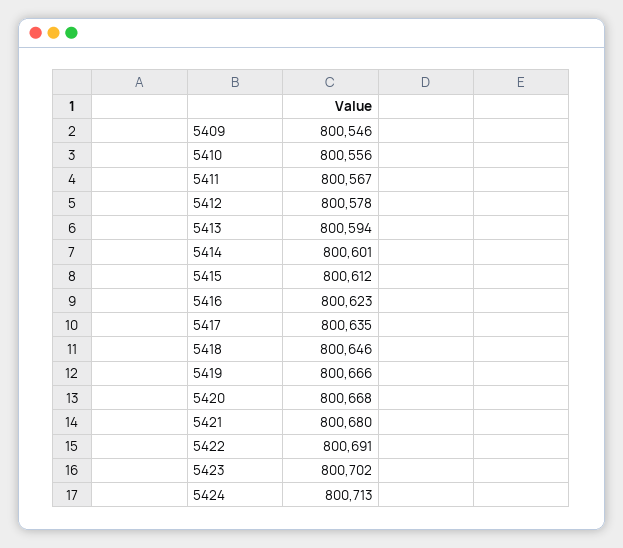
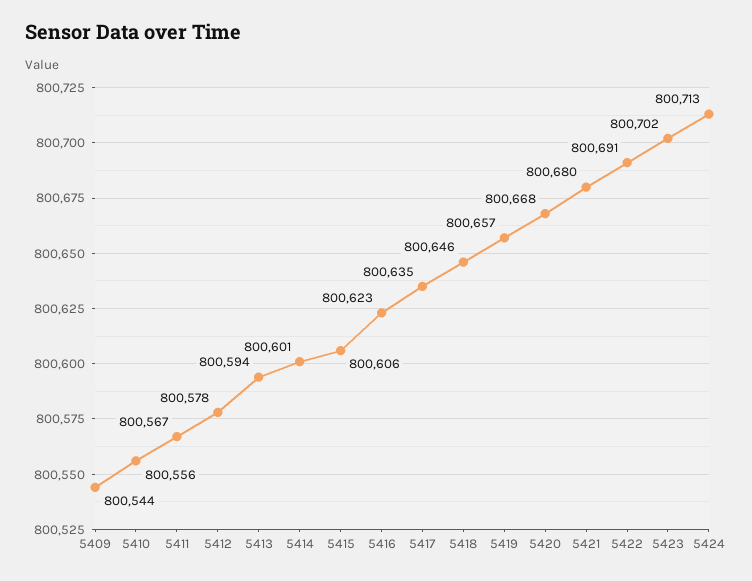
5409: 800546 -> 800544
5415: 800612 -> 800606
5419: 800666 -> 800657

